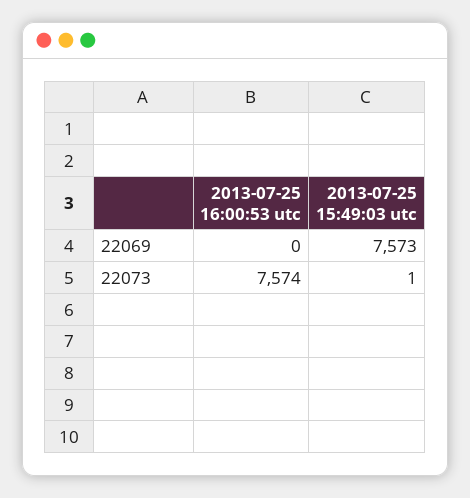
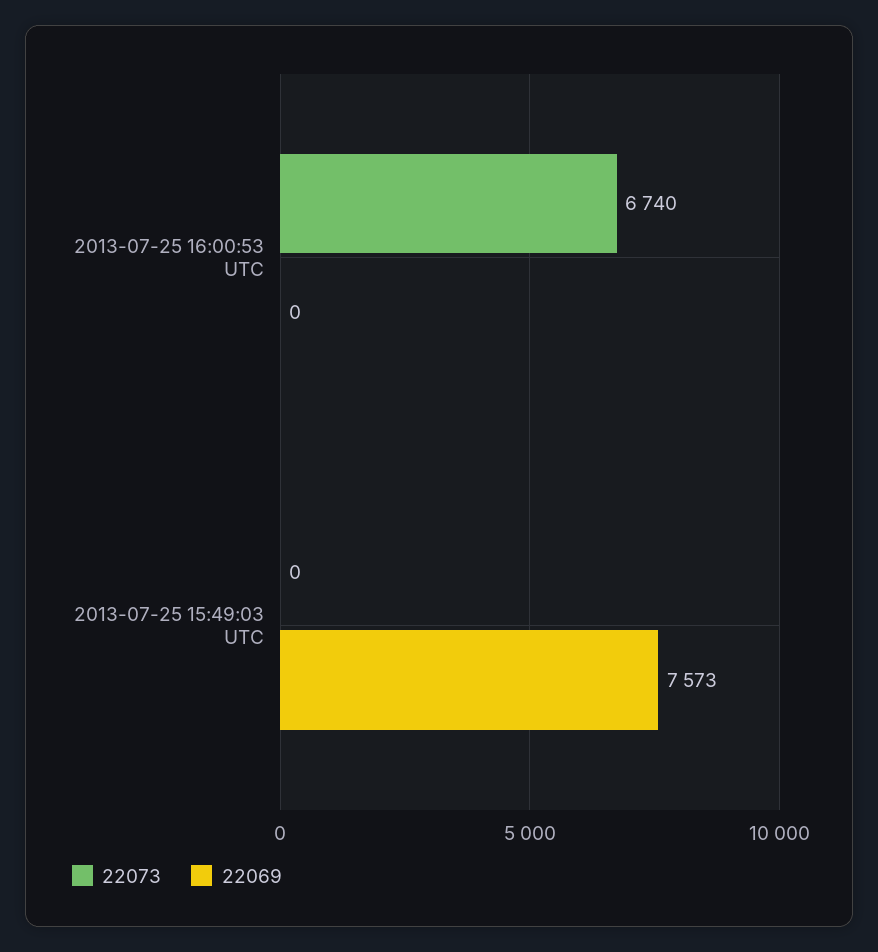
22073, 2013-07-25 16:00:53 utc: 7574 -> 6740
22073, 2013-07-25 15:49:03 utc: 1 -> 0

